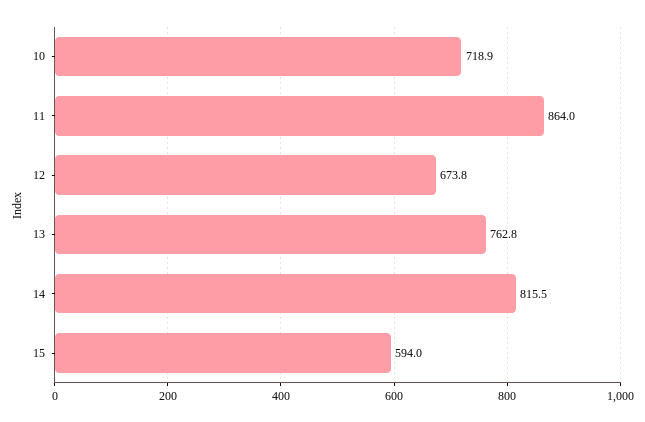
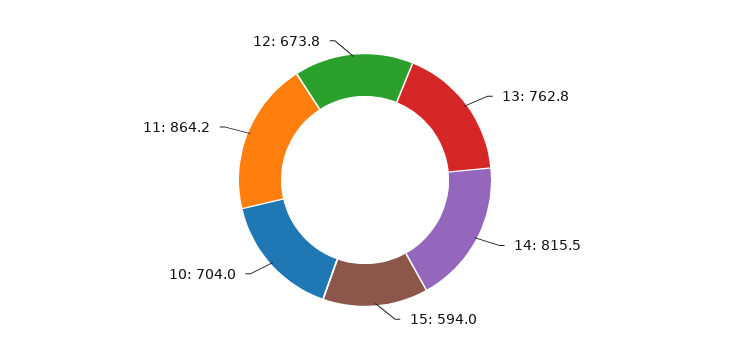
10: 718.9 -> 704
11: 864 -> 864.2

